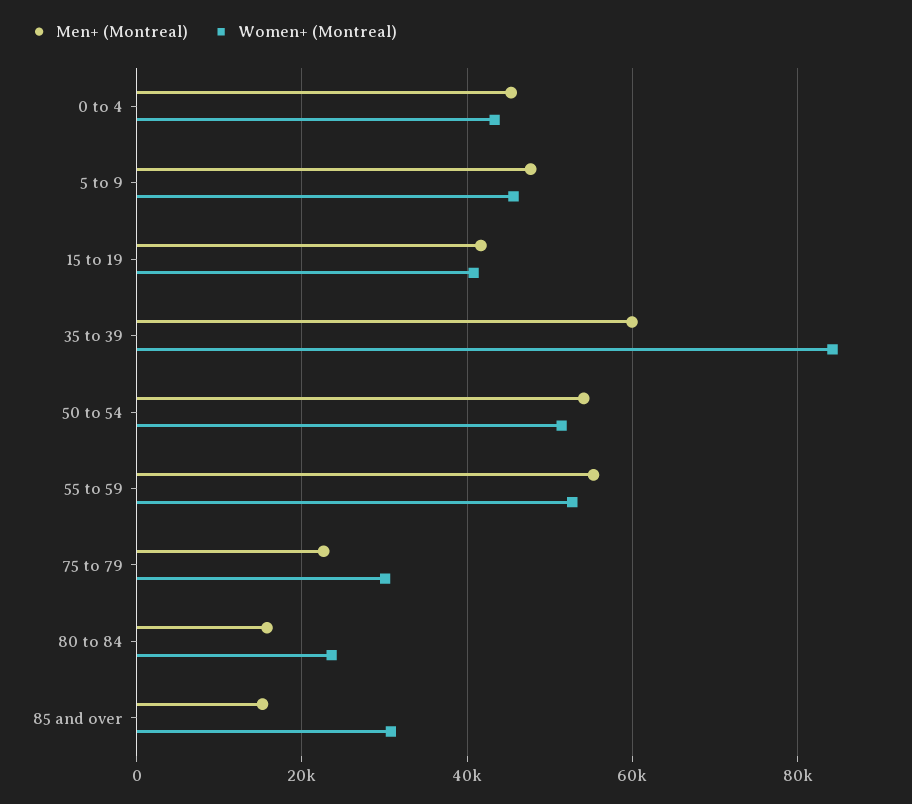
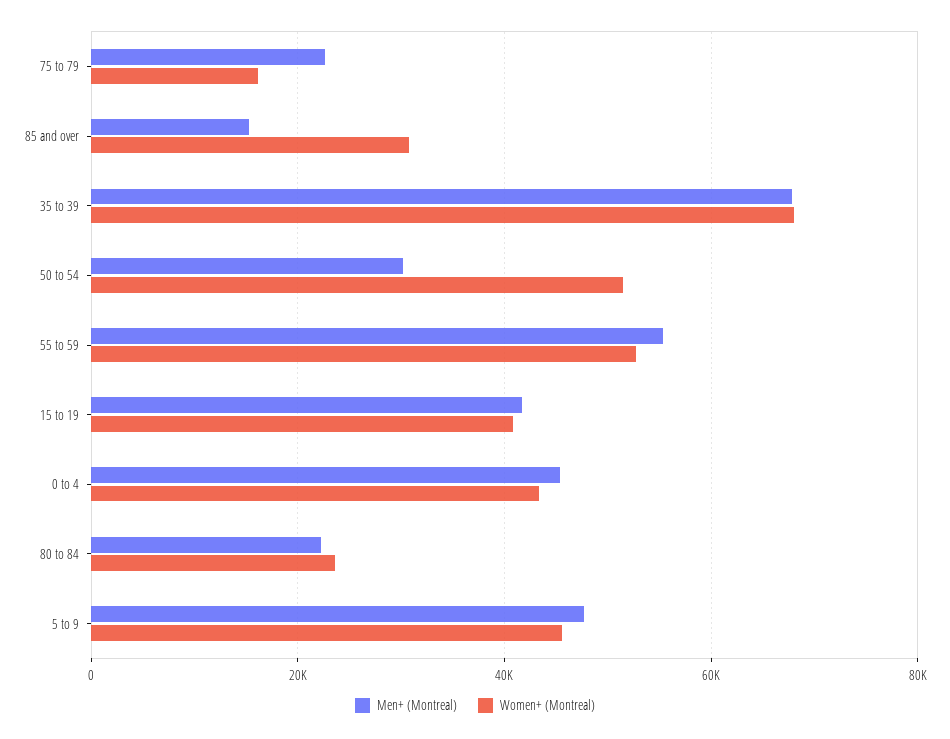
Men+ (Montreal), 35 to 39: 60000 -> 68000
Women+ (Montreal), 35 to 39: 84000 -> 68000
Men+ (Montreal), 50 to 54: 54000 -> 30000
Women+ (Montreal), 75 to 79: 30000 -> 16000
Men+ (Montreal), 80 to 84: 16000 -> 22000

